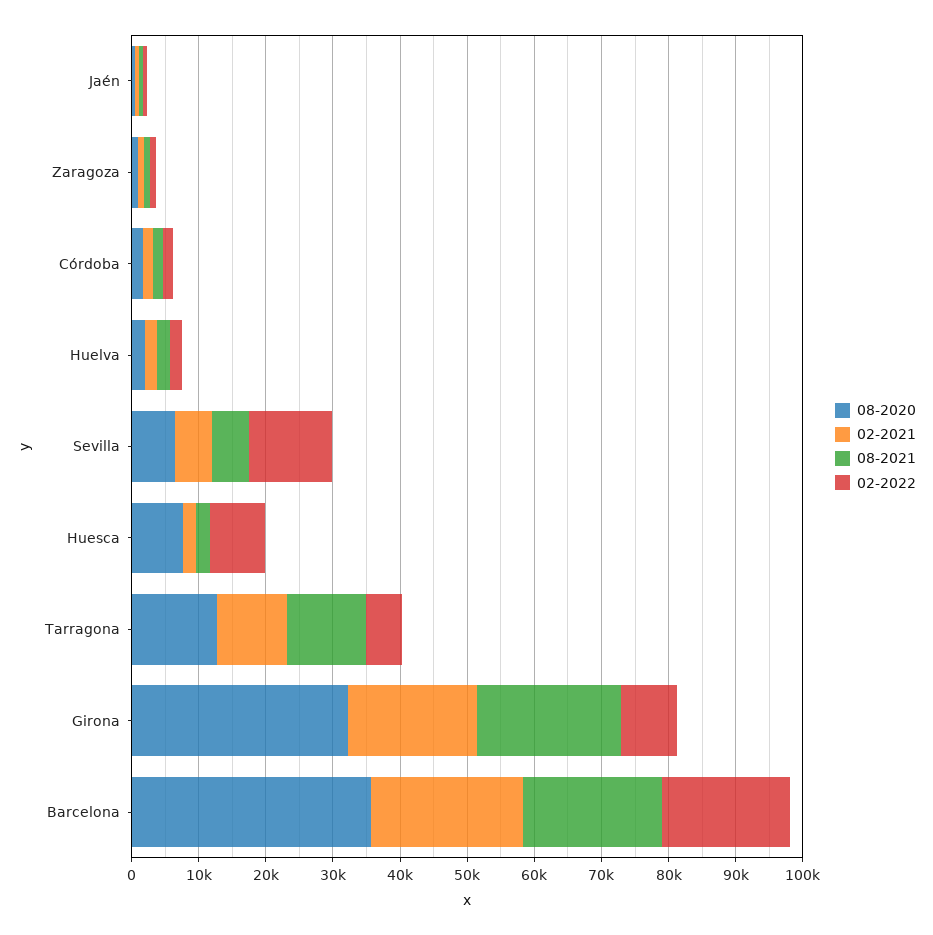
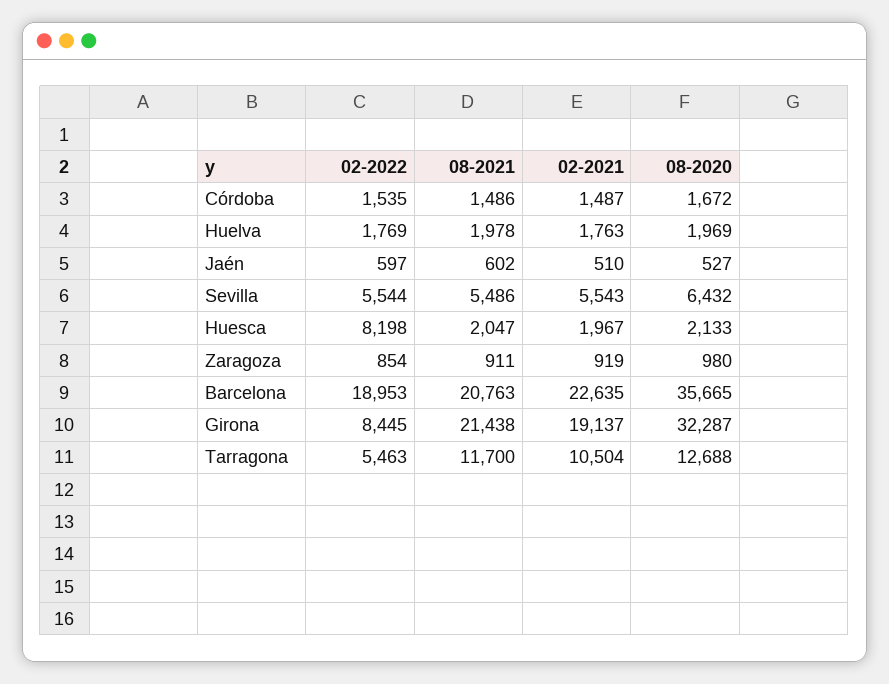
02-2022, Sevilla: 12000 -> 5544
08-2020, Huesca: 8000 -> 2133

